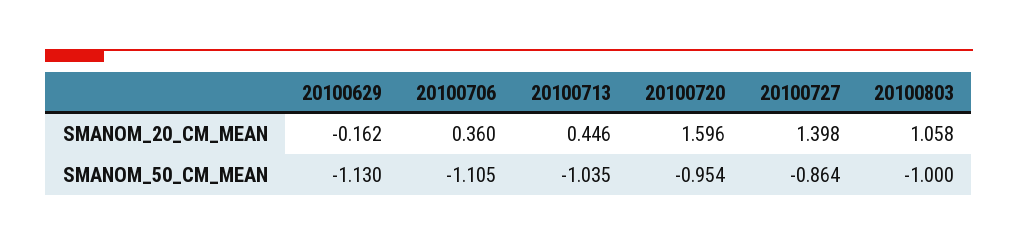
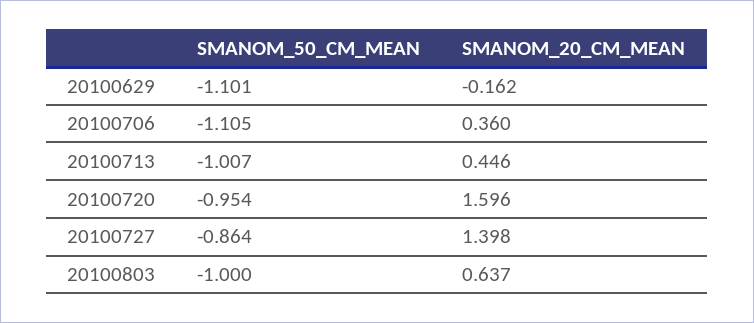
20100803, SMANOM_20_CM_MEAN: 1.058 -> 0.637
20100629, SMANOM_50_CM_MEAN: -1.13 -> -1.101
20100713, SMANOM_50_CM_MEAN: -1.035 -> -1.007

